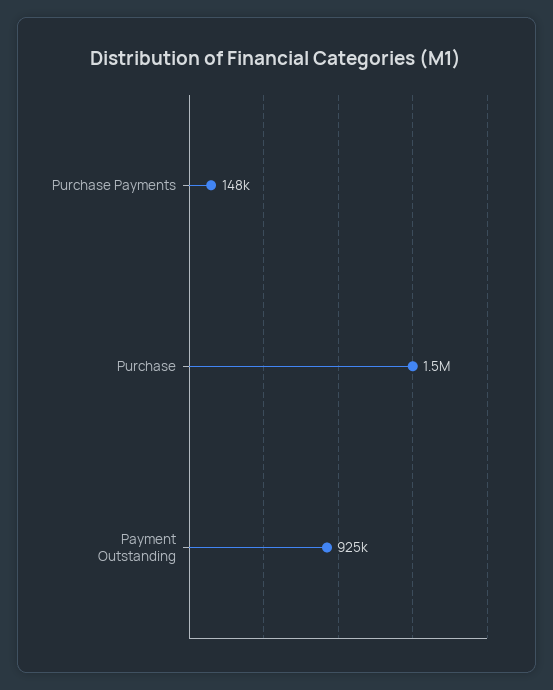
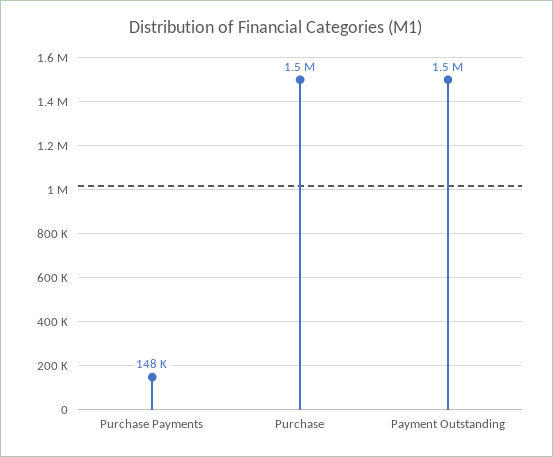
Payment Outstanding: 925000 -> 1500000

